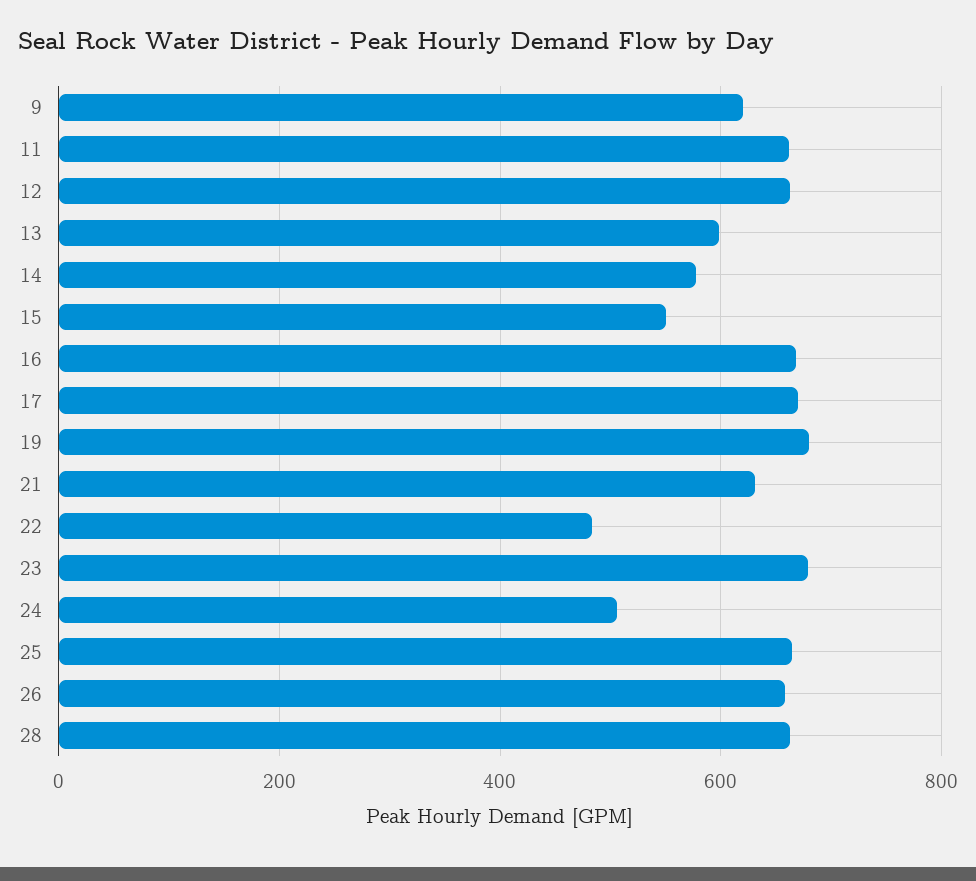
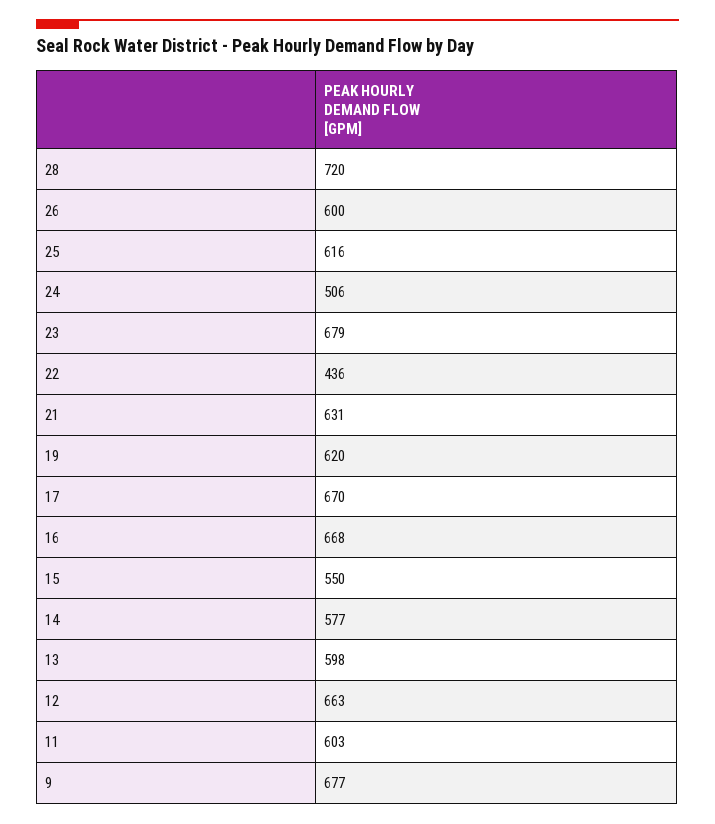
9: 620 -> 677
11: 660 -> 603
19: 680 -> 620
22: 480 -> 436
25: 660 -> 616
26: 660 -> 600
28: 660 -> 720

